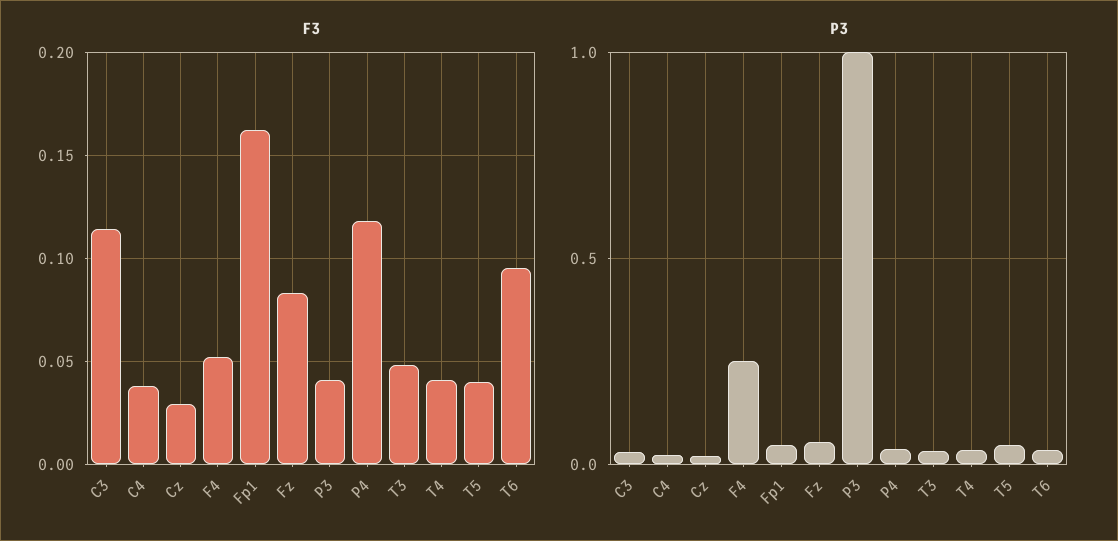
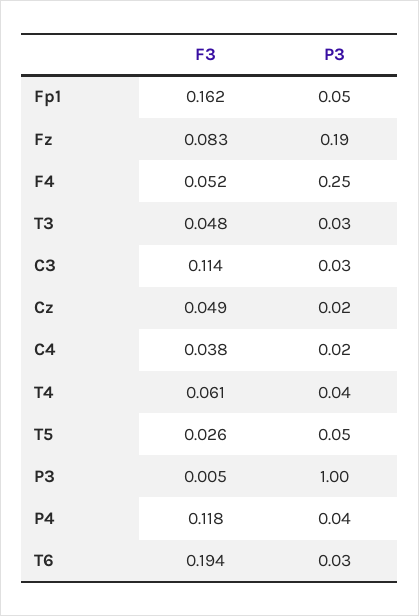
F3, Cz: 0.03 -> 0.049
F3, P3: 0.04 -> 0.005
F3, T4: 0.04 -> 0.061
F3, T5: 0.04 -> 0.026
F3, T6: 0.095 -> 0.194
P3, Fz: 0.05 -> 0.19

